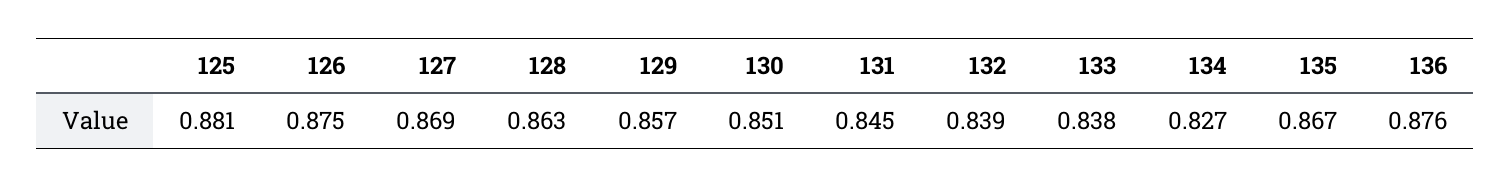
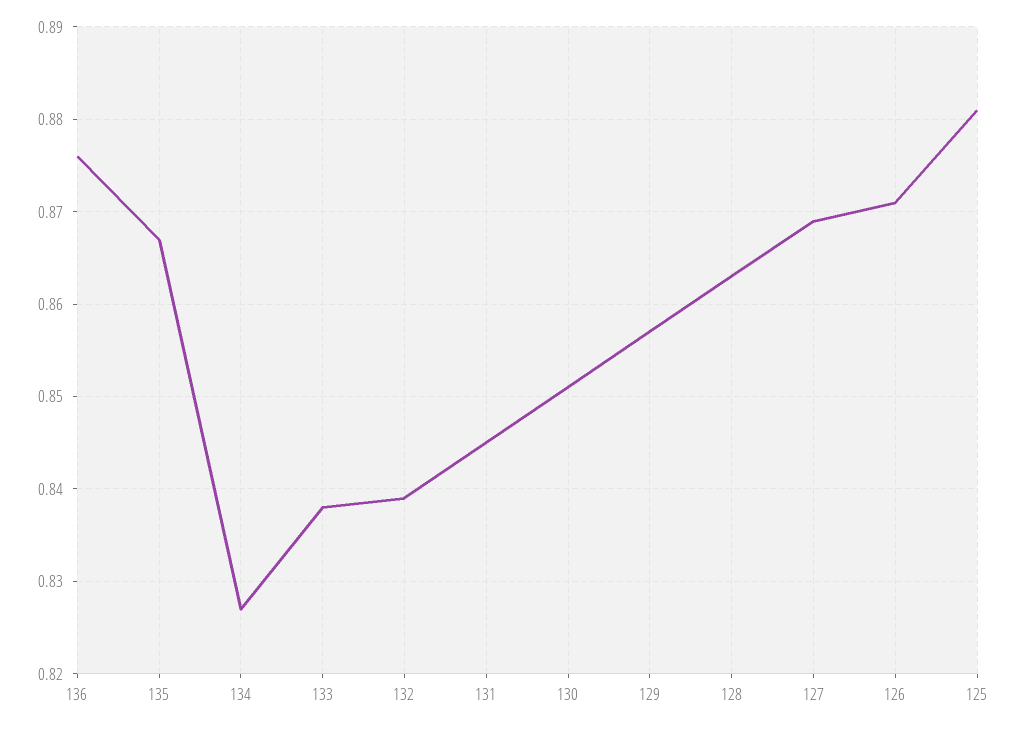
126: 0.875 -> 0.871

